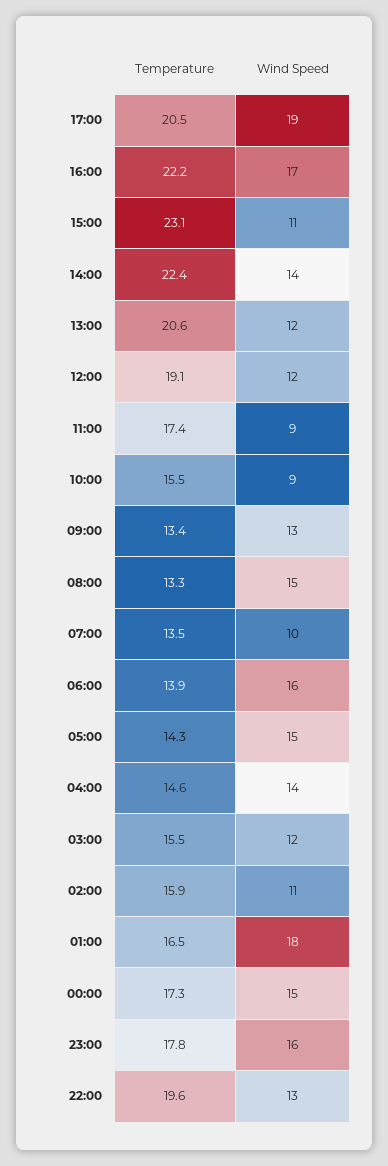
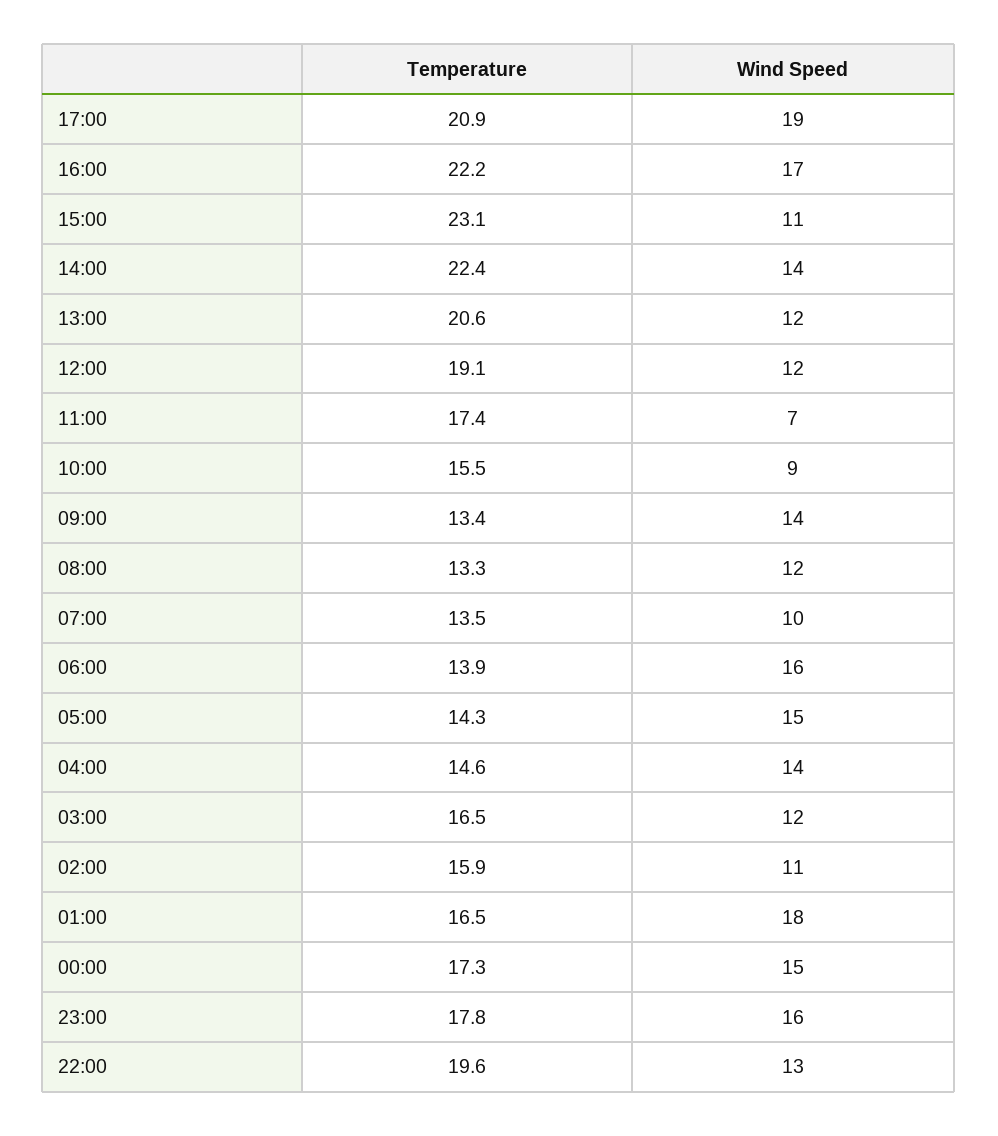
Temperature, 17:00: 20.5 -> 20.9
Wind Speed, 11:00: 9 -> 7
Wind Speed, 09:00: 13 -> 14
Wind Speed, 08:00: 15 -> 12
Temperature, 03:00: 15.5 -> 16.5

